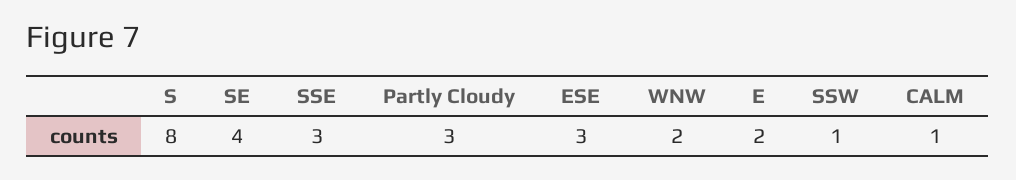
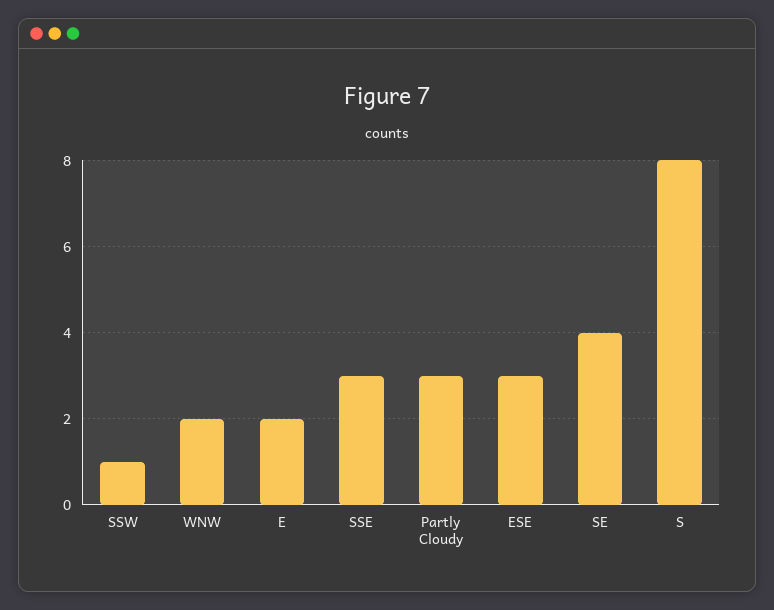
CALM: 1 -> none

